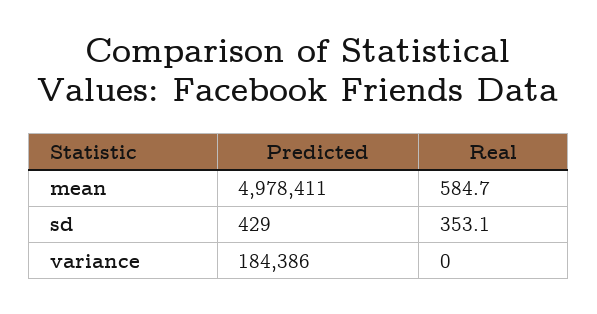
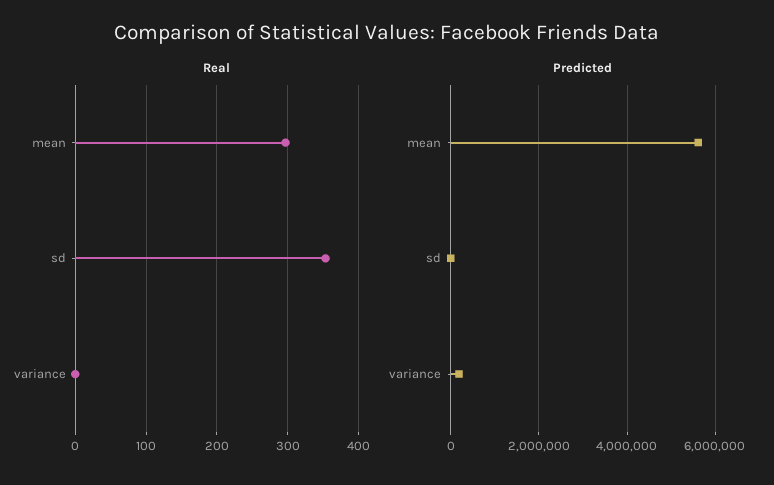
Predicted, mean: 4978411 -> 5600000
Real, mean: 584.7 -> 300

